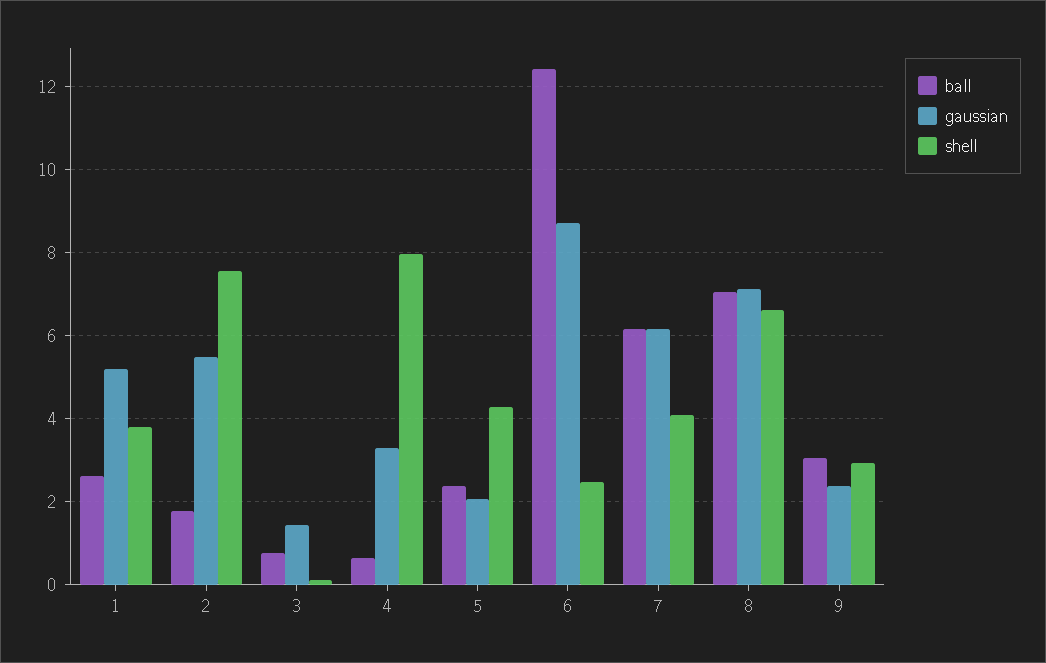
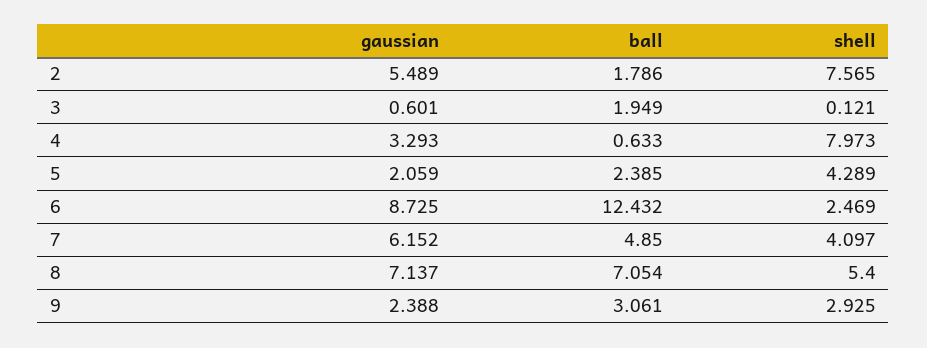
ball, 1: 2.6 -> none
gaussian, 1: 5.2 -> none
shell, 1: 3.8 -> none
ball, 3: 0.8 -> 1.949
gaussian, 3: 1.4 -> 0.601
ball, 7: 6.2 -> 4.85
shell, 8: 6.6 -> 5.4

